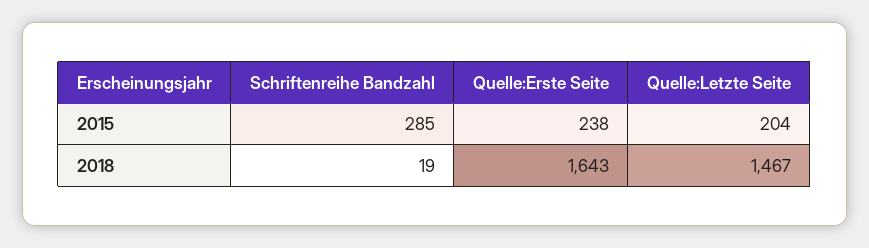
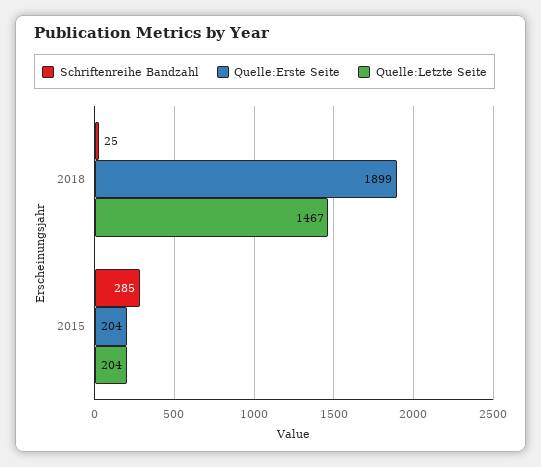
Quelle:Erste Seite, 2015: 238 -> 204
Schriftenreihe Bandzahl, 2018: 19 -> 25
Quelle:Erste Seite, 2018: 1643 -> 1899

